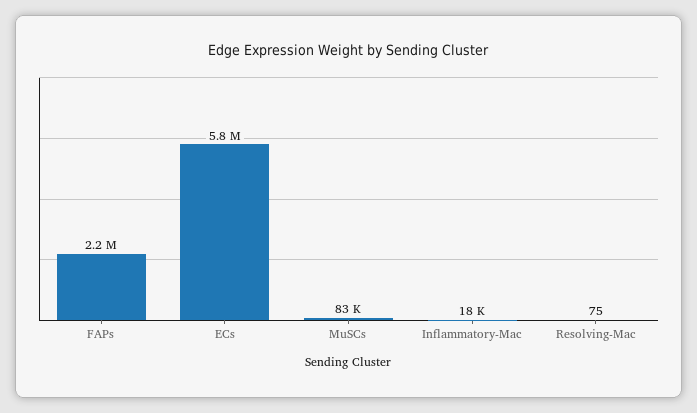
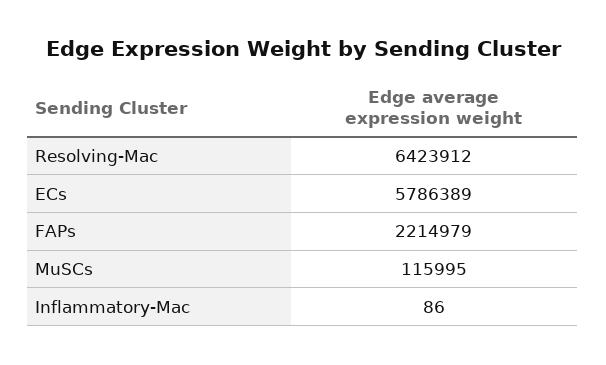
MuSCs: 83000 -> 115995
Inflammatory-Mac: 18000 -> 86
Resolving-Mac: 75 -> 6423912

